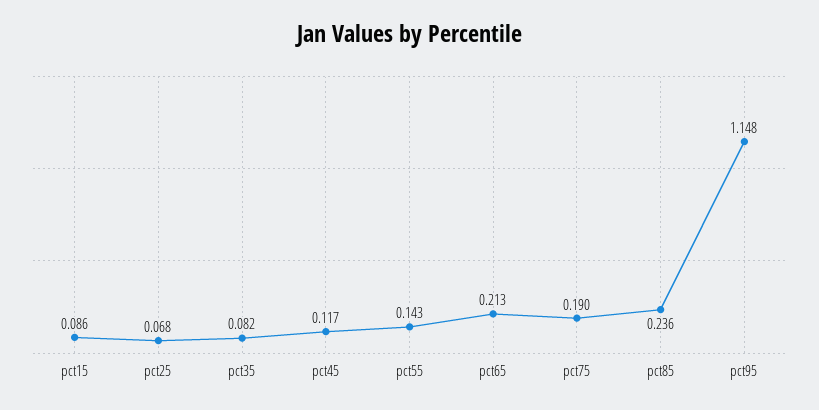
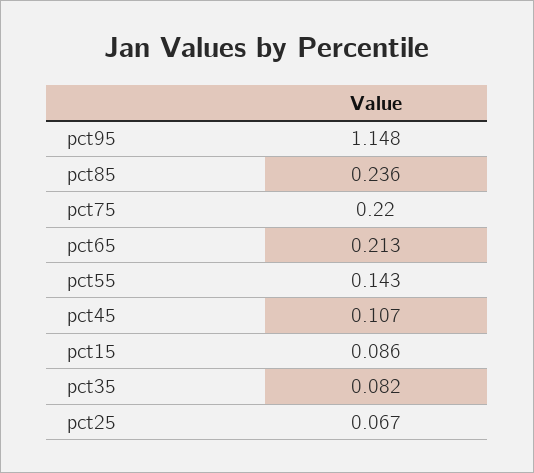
pct25: 0.068 -> 0.067
pct45: 0.117 -> 0.107
pct75: 0.19 -> 0.22

